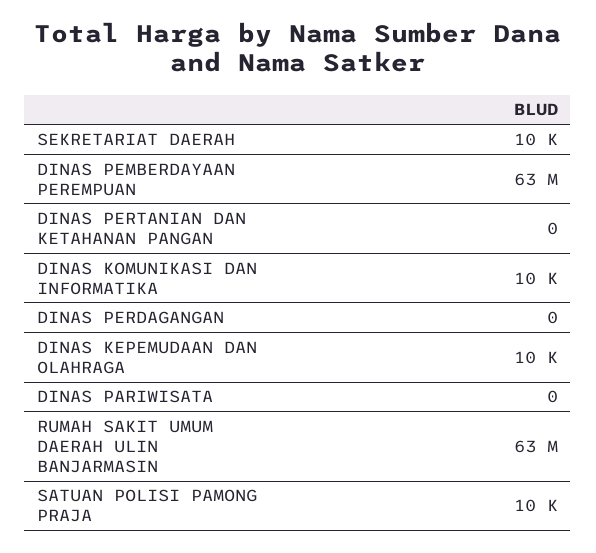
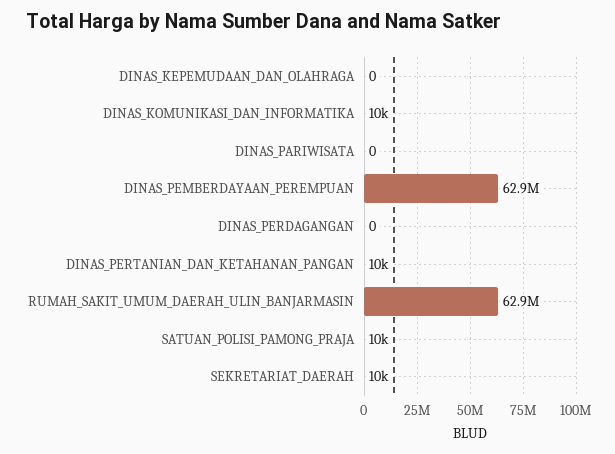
DINAS PERTANIAN DAN KETAHANAN PANGAN: 0 -> 10000
DINAS KEPEMUDAAN DAN OLAHRAGA: 10000 -> 0

